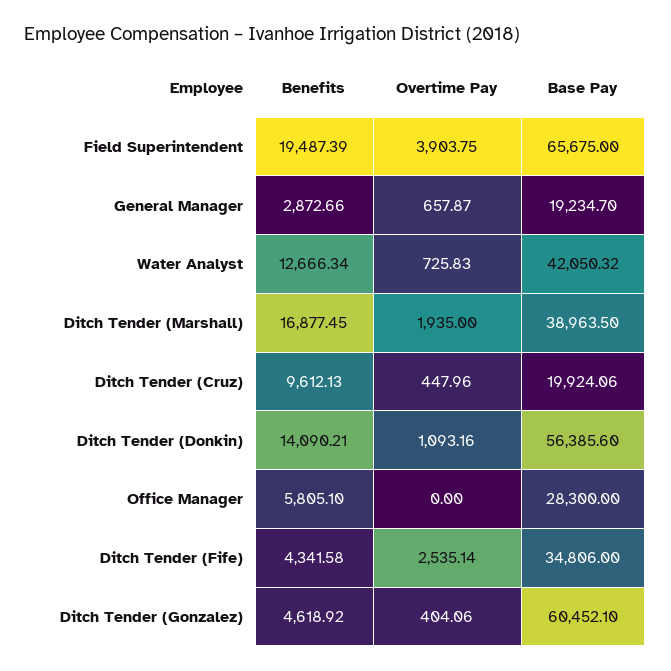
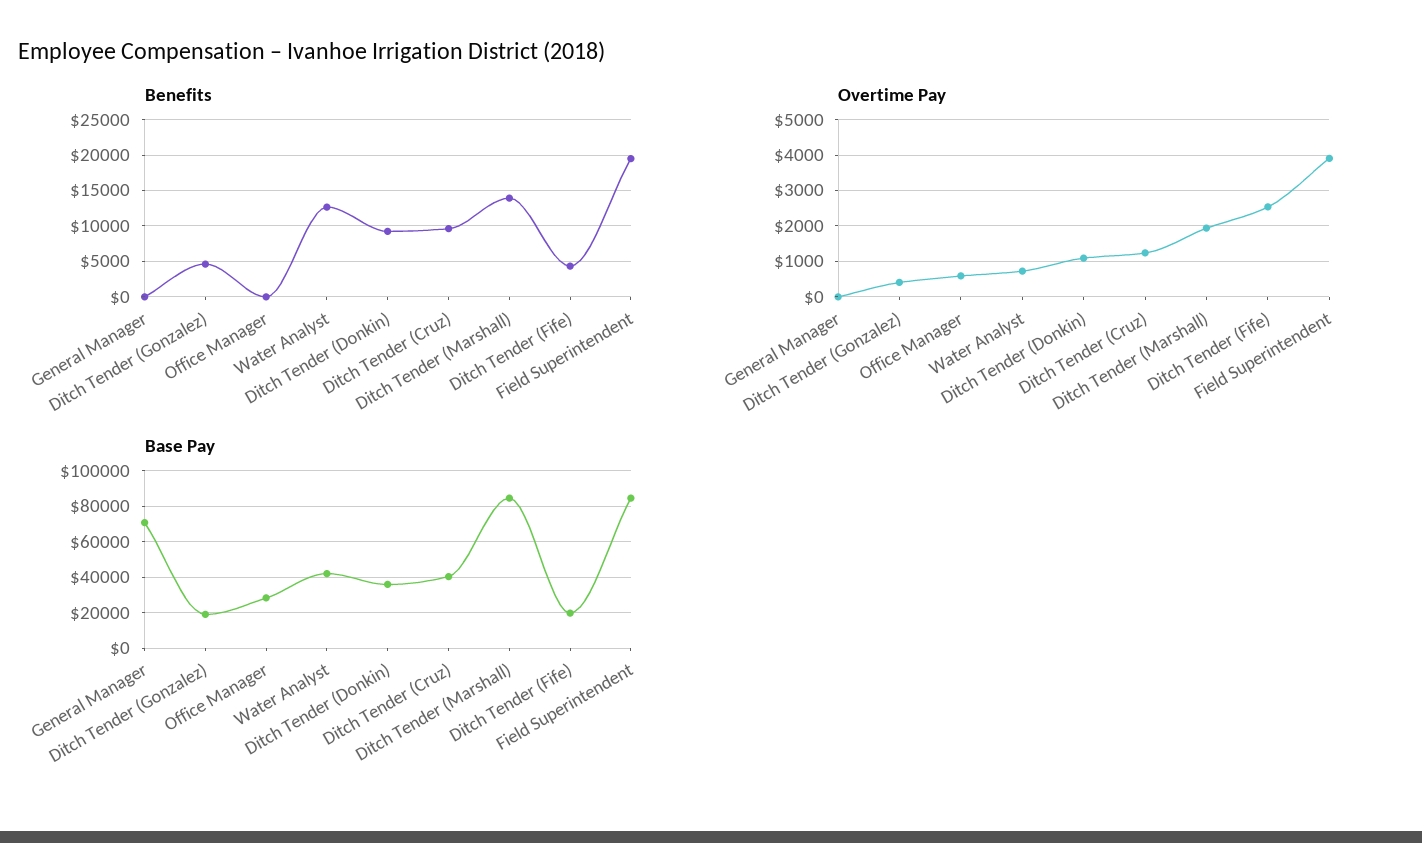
Base Pay, Field Superintendent: 65675 -> 85000
Benefits, General Manager: 2872.66 -> 0
Overtime Pay, General Manager: 657.87 -> 0
Base Pay, General Manager: 19234.7 -> 70000
Benefits, Ditch Tender (Marshall): 16877.45 -> 14000
Base Pay, Ditch Tender (Marshall): 38963.5 -> 85000
Overtime Pay, Ditch Tender (Cruz): 447.96 -> 1200
Base Pay, Ditch Tender (Cruz): 19924.06 -> 40000
Benefits, Ditch Tender (Donkin): 14090.21 -> 9000
Base Pay, Ditch Tender (Donkin): 56385.6 -> 35000
Benefits, Office Manager: 5805.1 -> 0
Overtime Pay, Office Manager: 0 -> 600
Base Pay, Ditch Tender (Fife): 34806 -> 20000
Base Pay, Ditch Tender (Gonzalez): 60452.1 -> 20000

